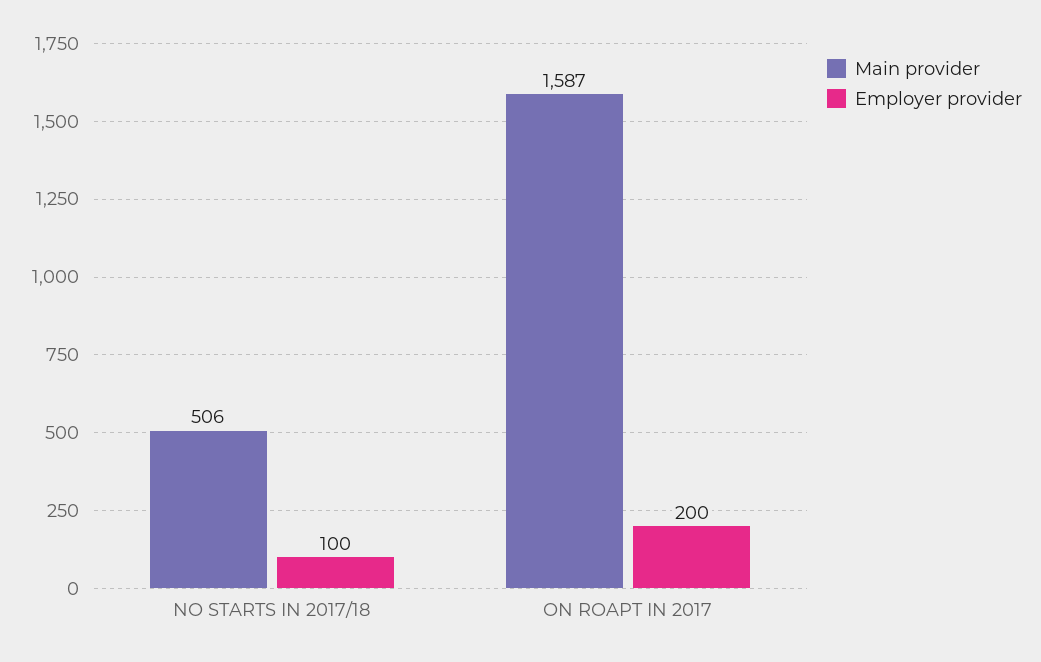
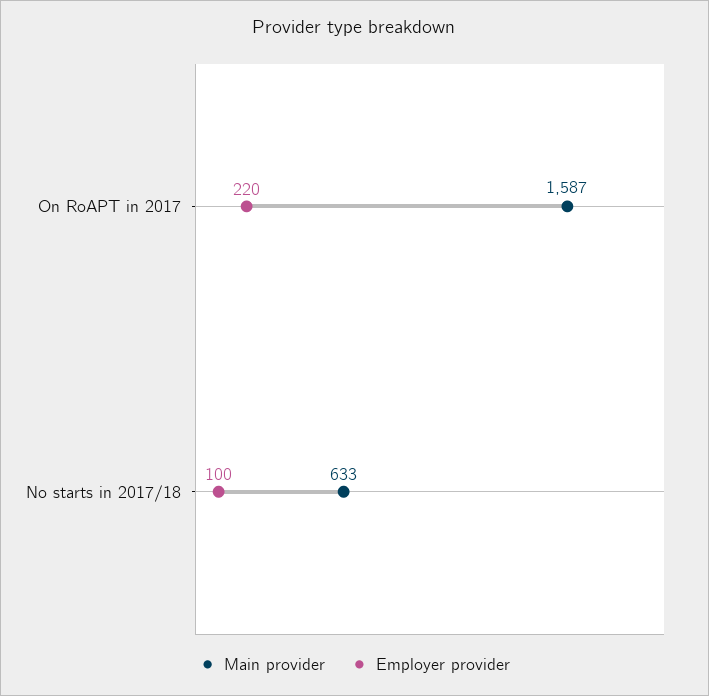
Main provider, NO STARTS IN 2017/18: 506 -> 633
Employer provider, ON ROAPT IN 2017: 200 -> 220

